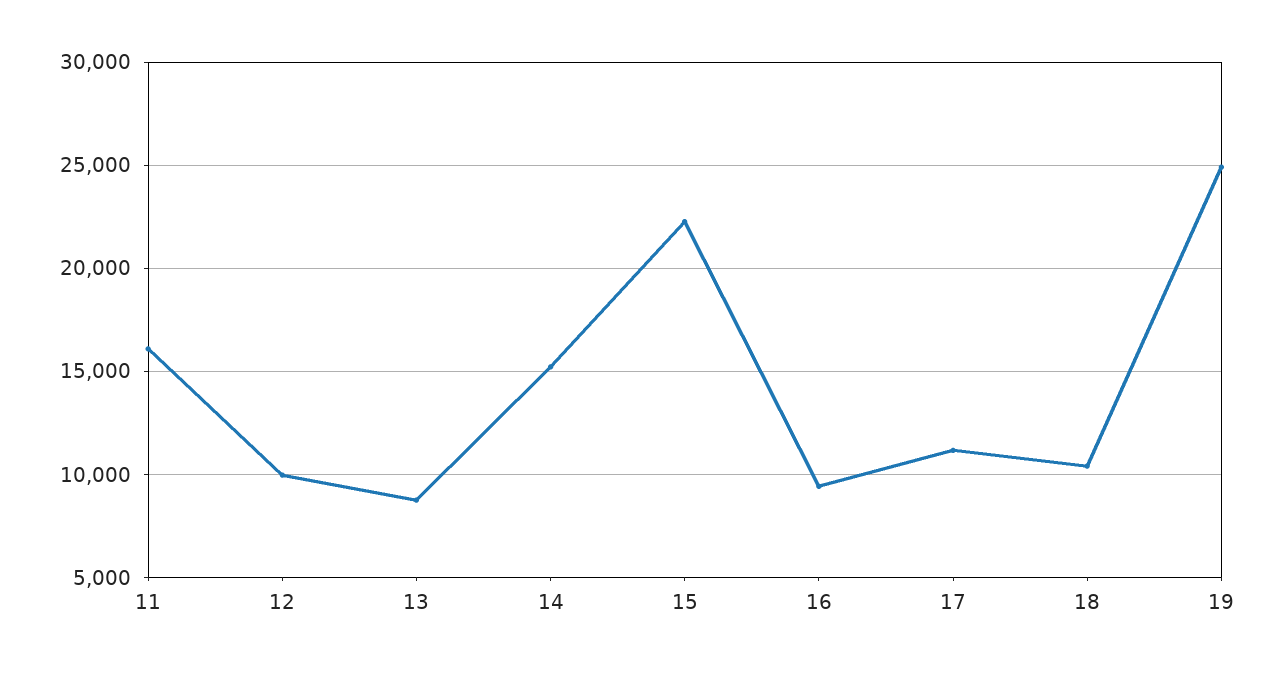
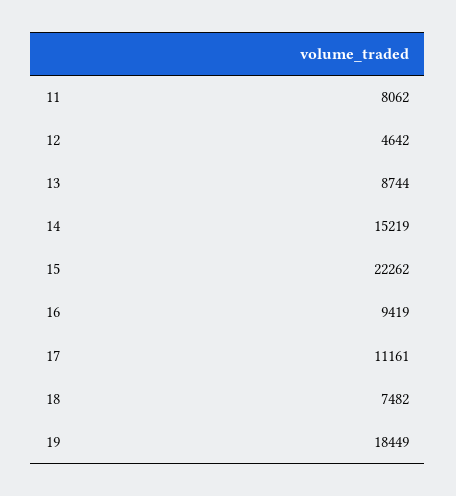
11: 16000 -> 8062
12: 10000 -> 4642
18: 10500 -> 7482
19: 25000 -> 18449

